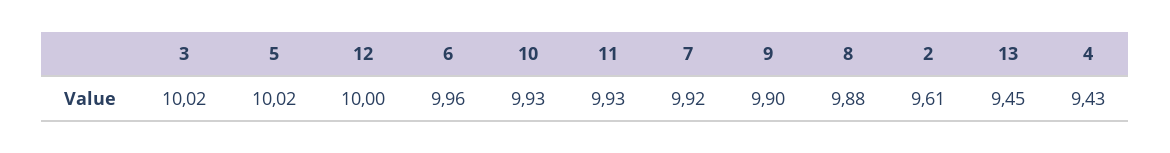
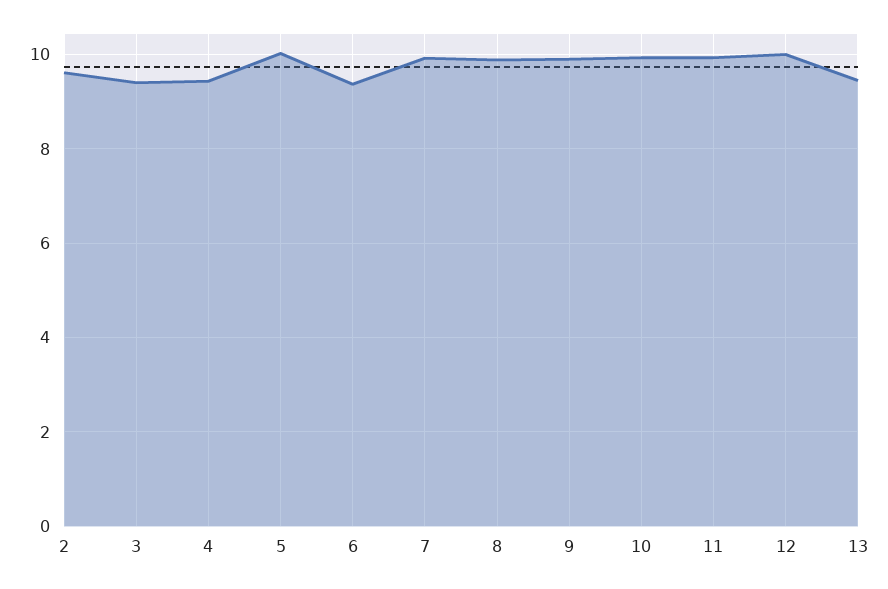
3: 10.02 -> 9.4
6: 9.96 -> 9.4

